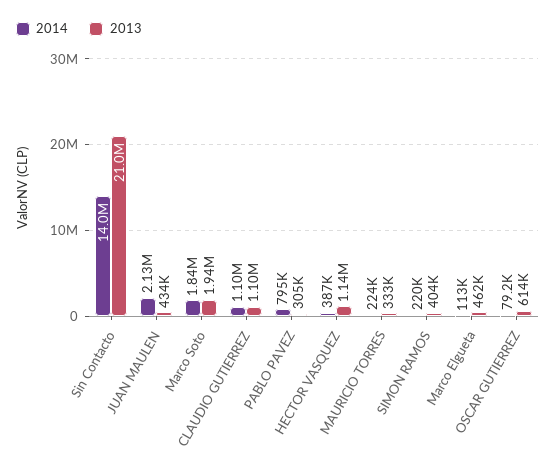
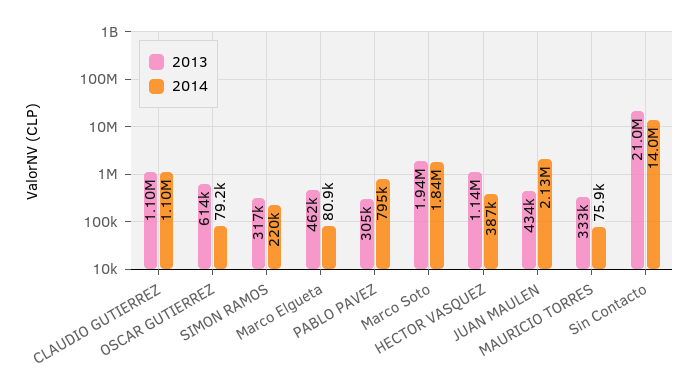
2014, MAURICIO TORRES: 224000 -> 75900
2013, SIMON RAMOS: 404000 -> 317000
2014, Marco Elgueta: 113000 -> 80900

